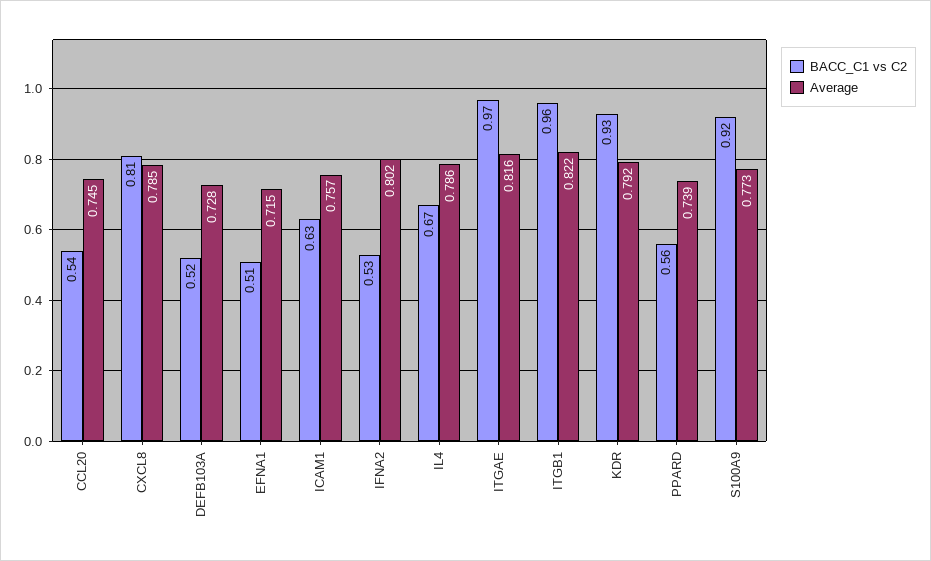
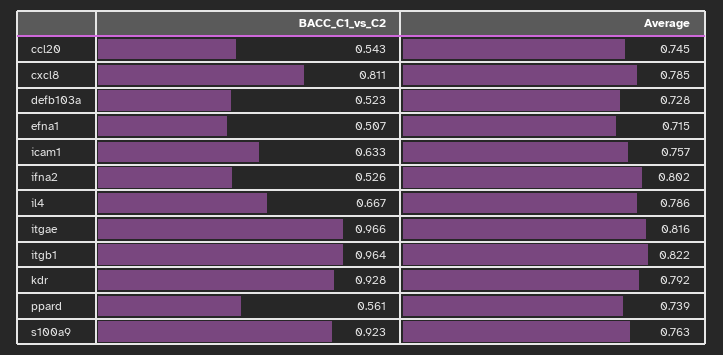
Average, S100A9: 0.773 -> 0.763

